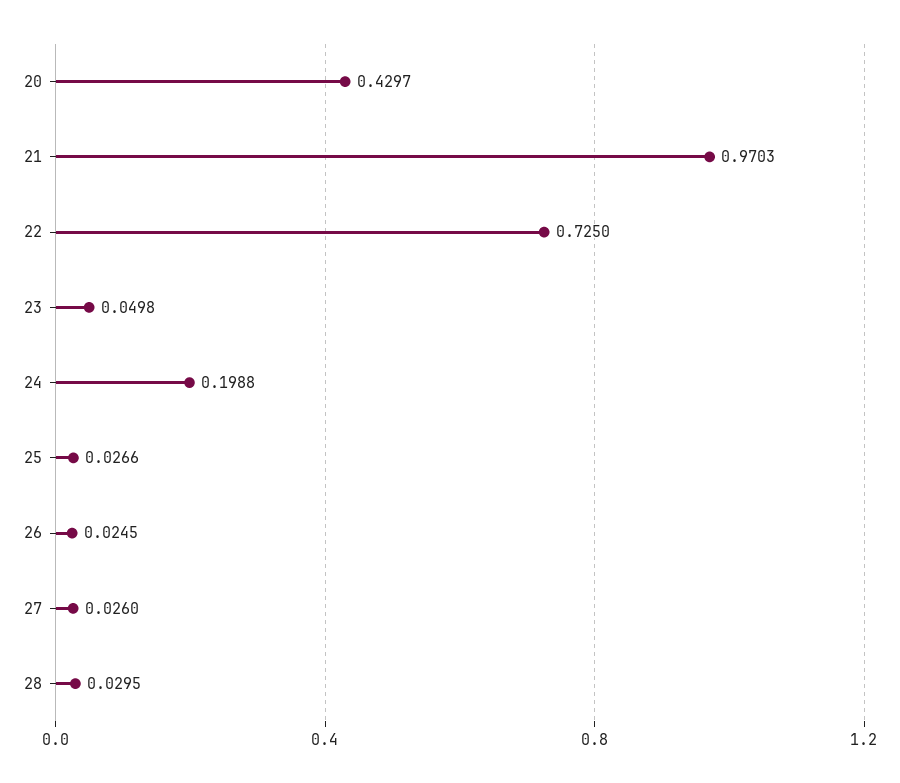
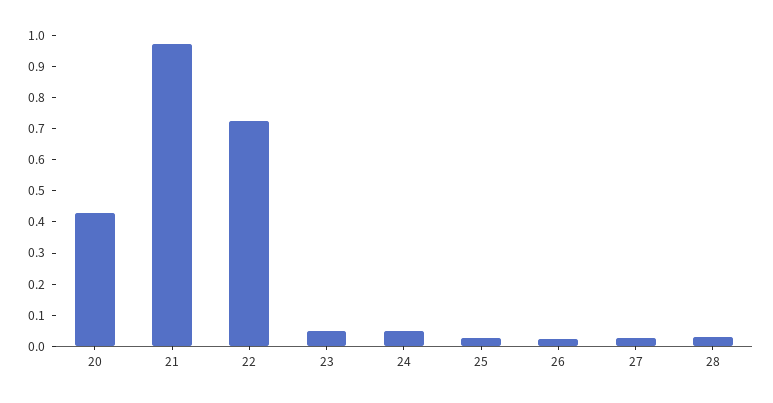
24: 0.1988 -> 0.05

